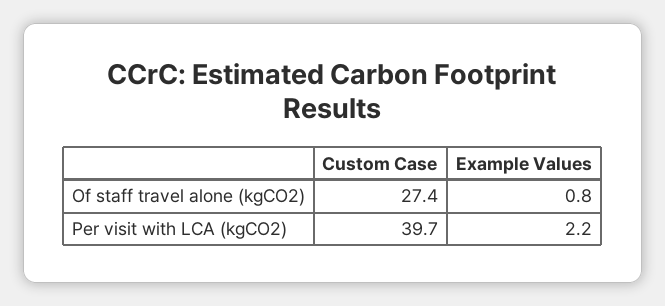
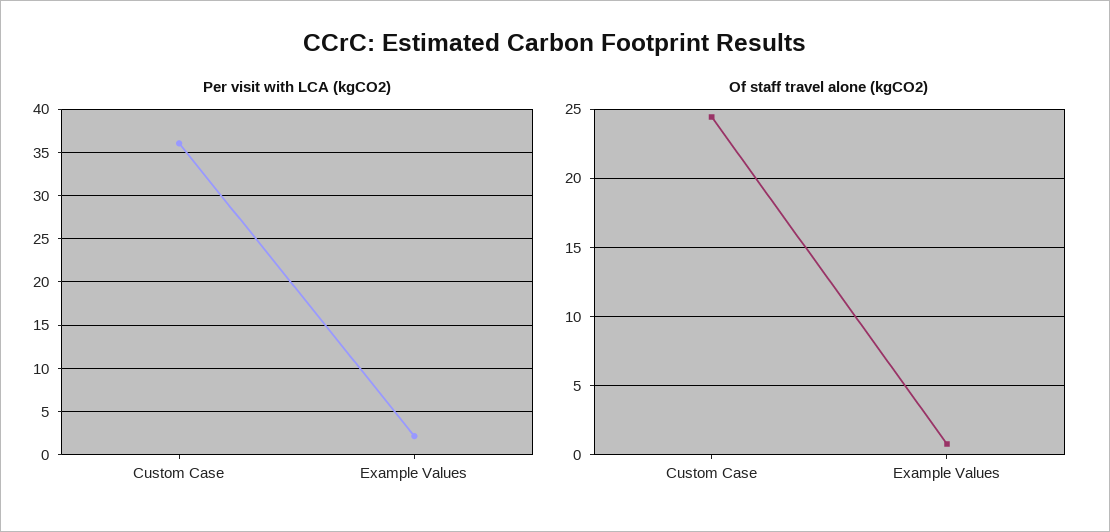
Of staff travel alone (kgCO2), Custom Case: 27.4 -> 24.5
Per visit with LCA (kgCO2), Custom Case: 39.7 -> 36

